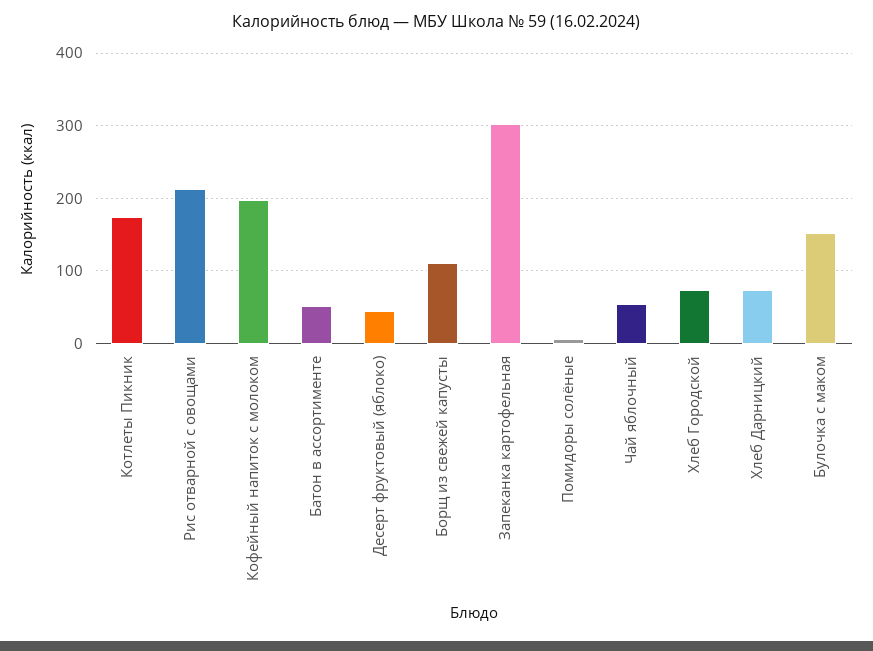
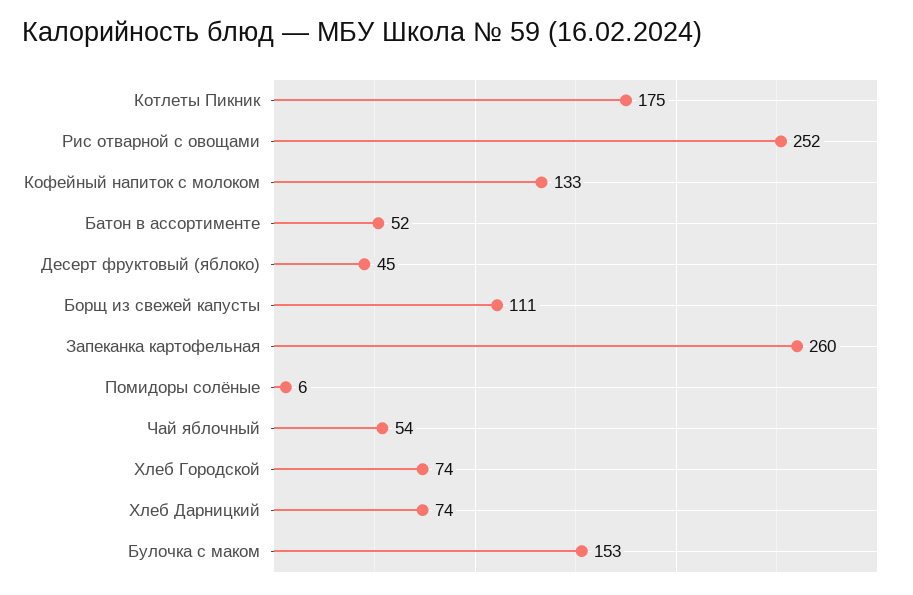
Рис отварной с овощами: 210 -> 252
Кофейный напиток с молоком: 200 -> 133
Запеканка картофельная: 300 -> 260

